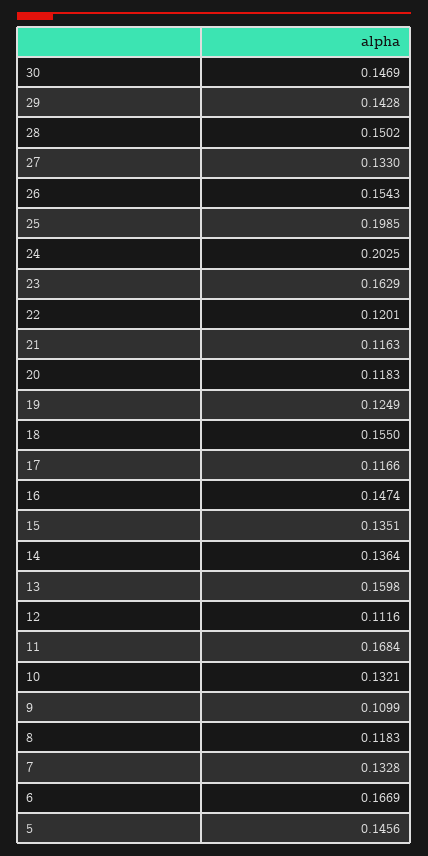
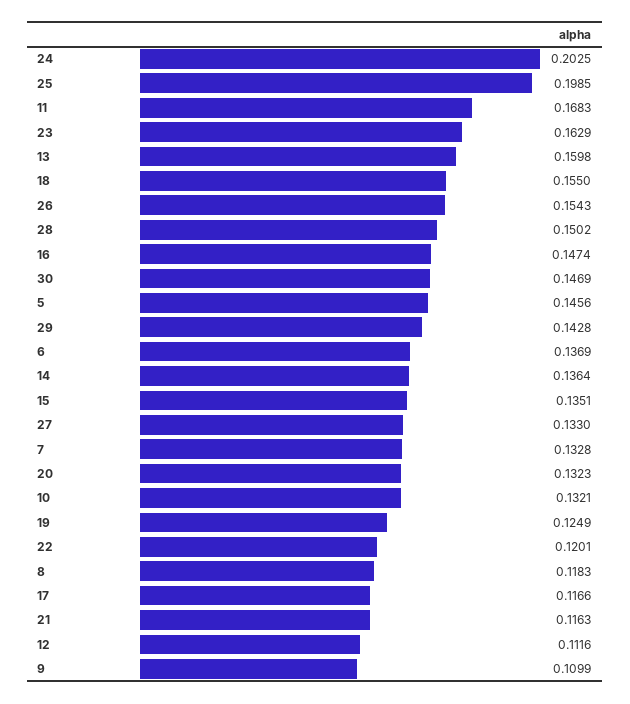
20: 0.1183 -> 0.1323
11: 0.1684 -> 0.1683
6: 0.1669 -> 0.1369

